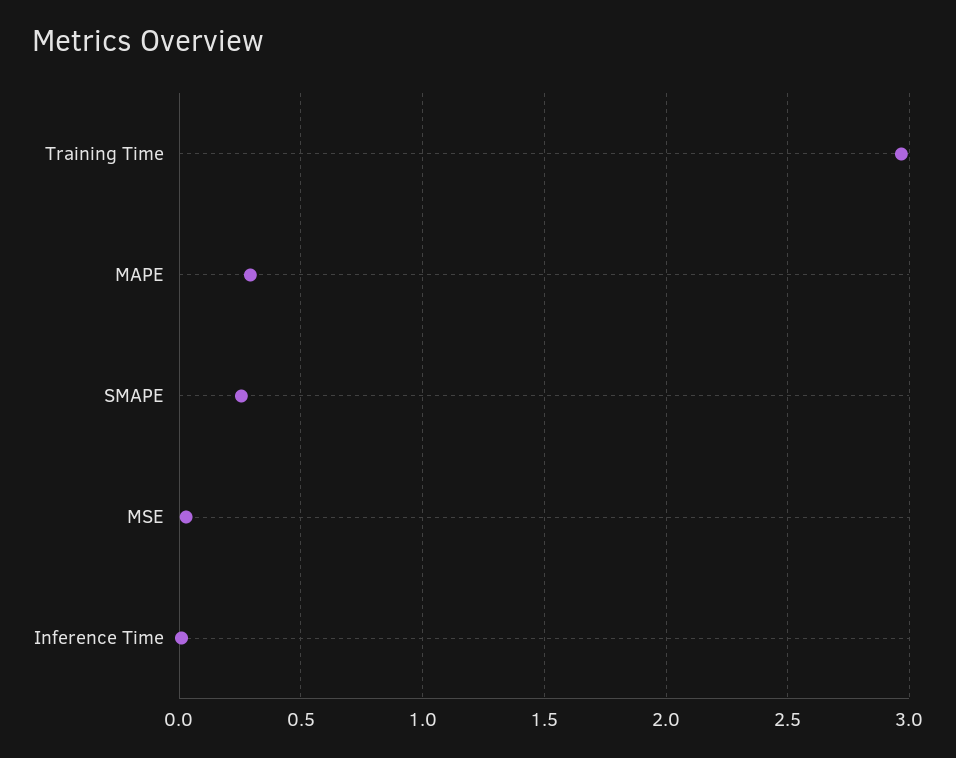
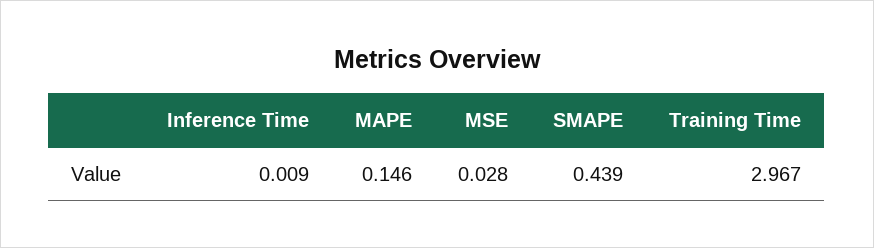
MAPE: 0.3 -> 0.146
SMAPE: 0.25 -> 0.439

